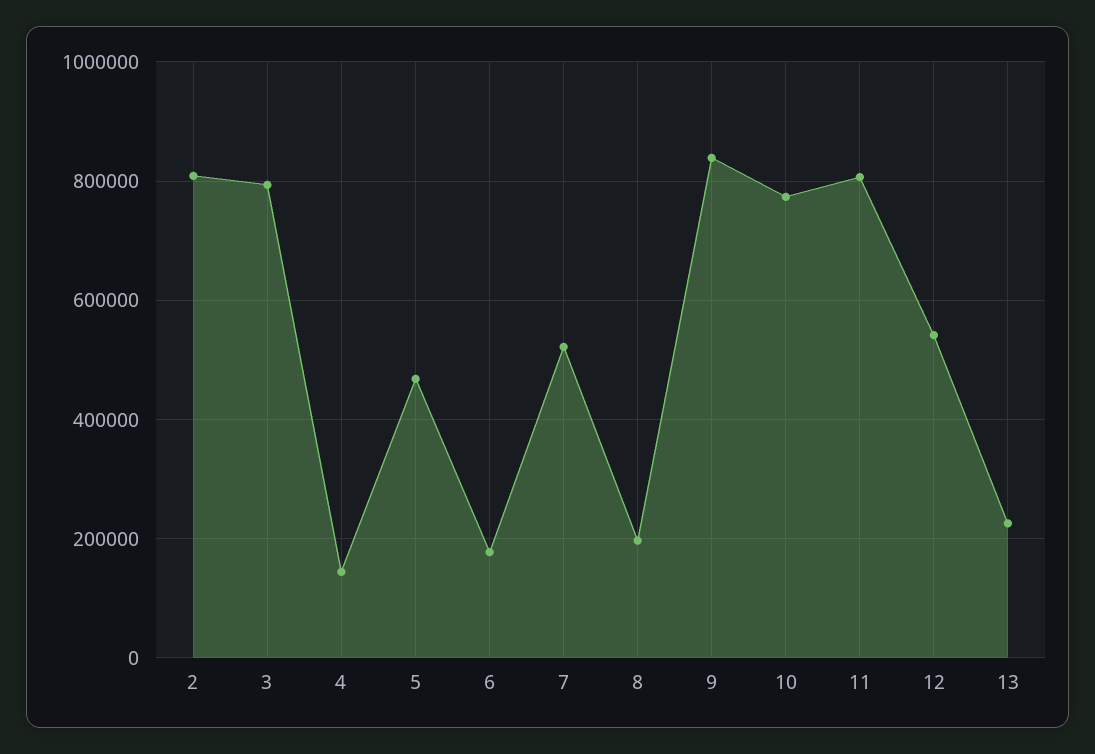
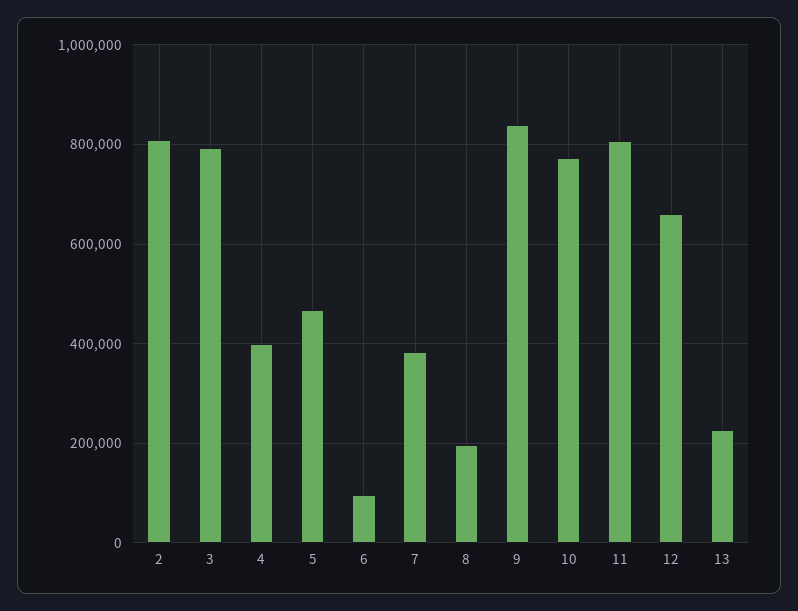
4: 140000 -> 400000
6: 180000 -> 100000
7: 520000 -> 380000
12: 540000 -> 660000

